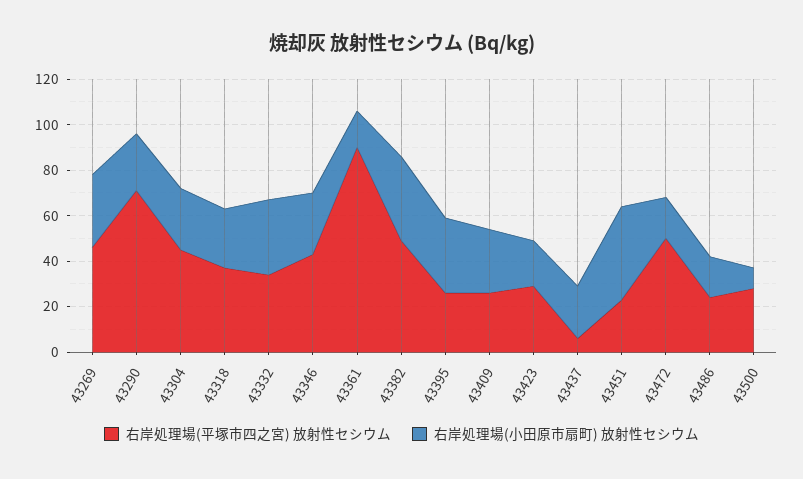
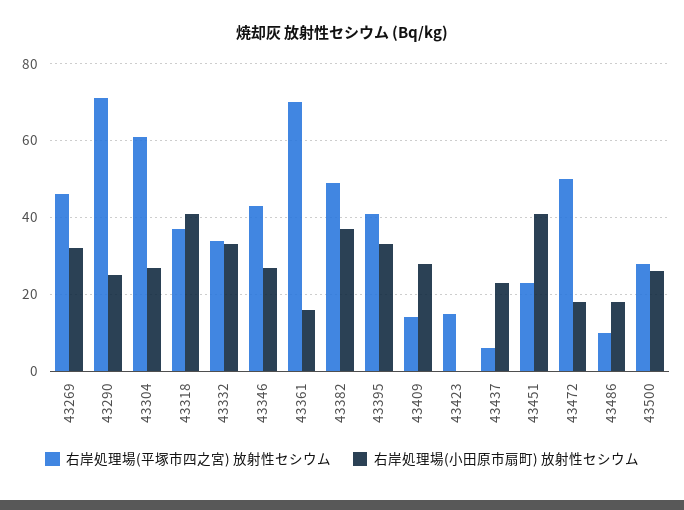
右岸処理場(平塚市四之宮) 放射性セシウム, 43304: 45 -> 60
右岸処理場(小田原市扇町) 放射性セシウム, 43318: 25 -> 40
右岸処理場(平塚市四之宮) 放射性セシウム, 43361: 90 -> 70
右岸処理場(平塚市四之宮) 放射性セシウム, 43395: 25 -> 40
右岸処理場(平塚市四之宮) 放射性セシウム, 43409: 25 -> 15
右岸処理場(平塚市四之宮) 放射性セシウム, 43423: 30 -> 15
右岸処理場(小田原市扇町) 放射性セシウム, 43423: 20 -> 0
右岸処理場(平塚市四之宮) 放射性セシウム, 43486: 25 -> 10
右岸処理場(小田原市扇町) 放射性セシウム, 43500: 10 -> 25

